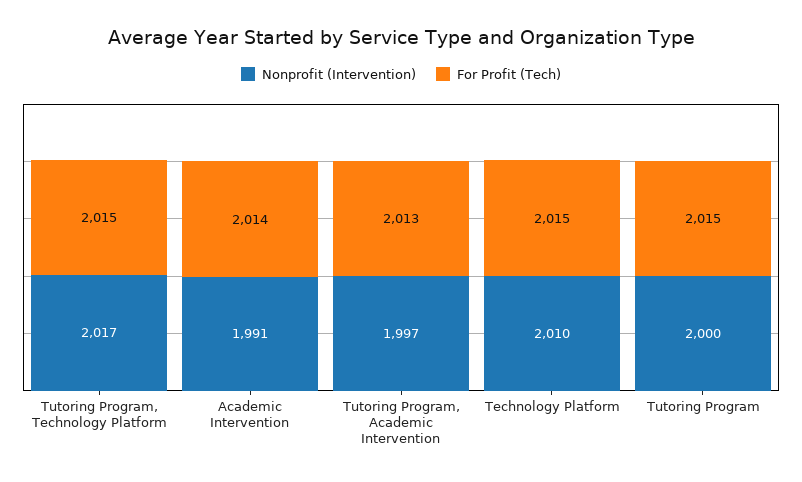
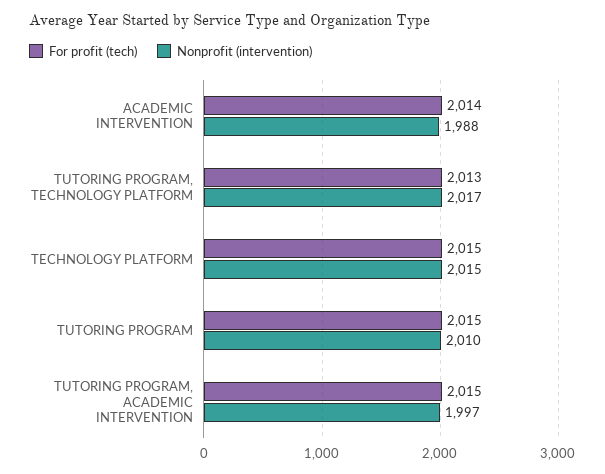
For Profit (Tech), Tutoring Program, Technology Platform: 2015 -> 2013
Nonprofit (Intervention), Academic Intervention: 1991 -> 1988
For Profit (Tech), Tutoring Program, Academic Intervention: 2013 -> 2015
Nonprofit (Intervention), Technology Platform: 2010 -> 2015
Nonprofit (Intervention), Tutoring Program: 2000 -> 2010

